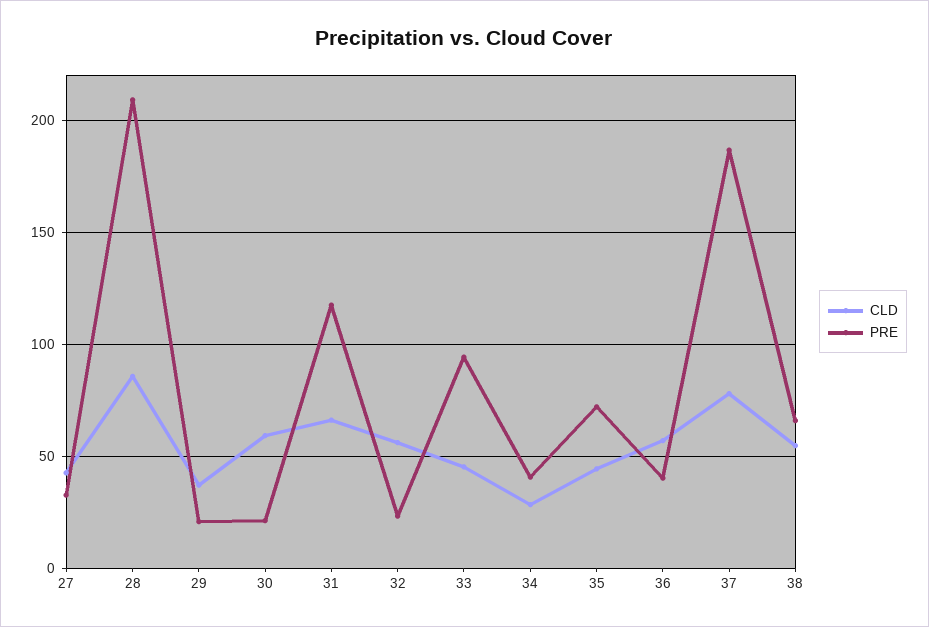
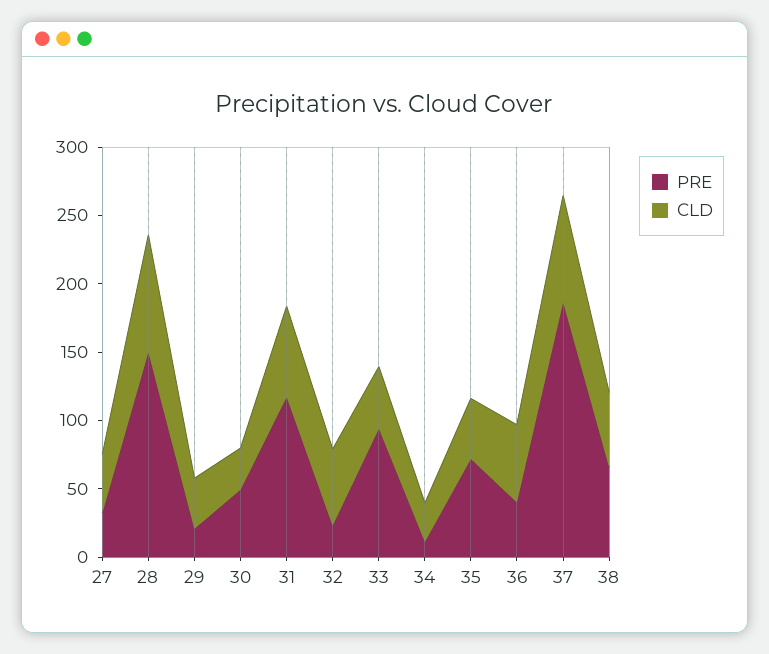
PRE, 28: 210 -> 150
CLD, 30: 60 -> 30
PRE, 30: 20 -> 50
PRE, 34: 40 -> 10

